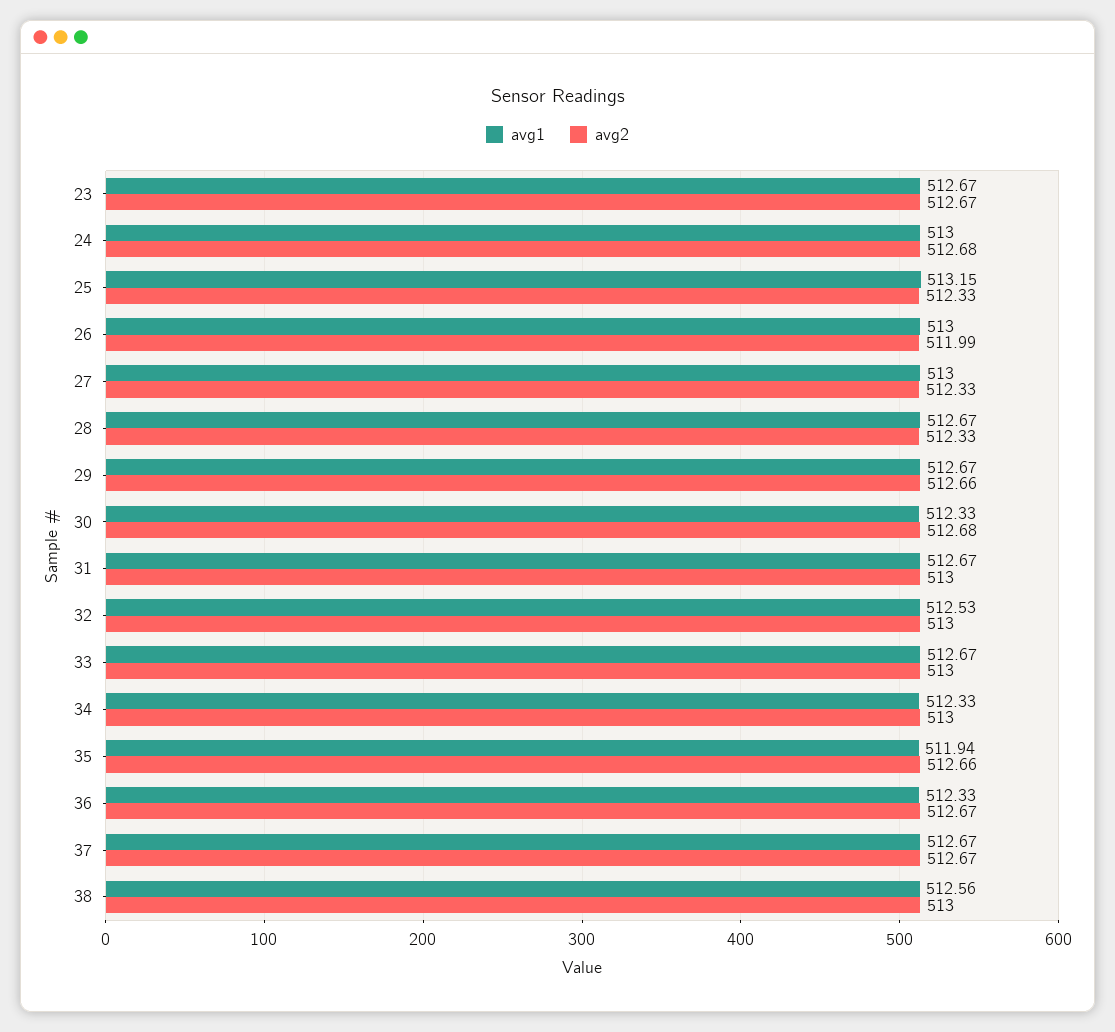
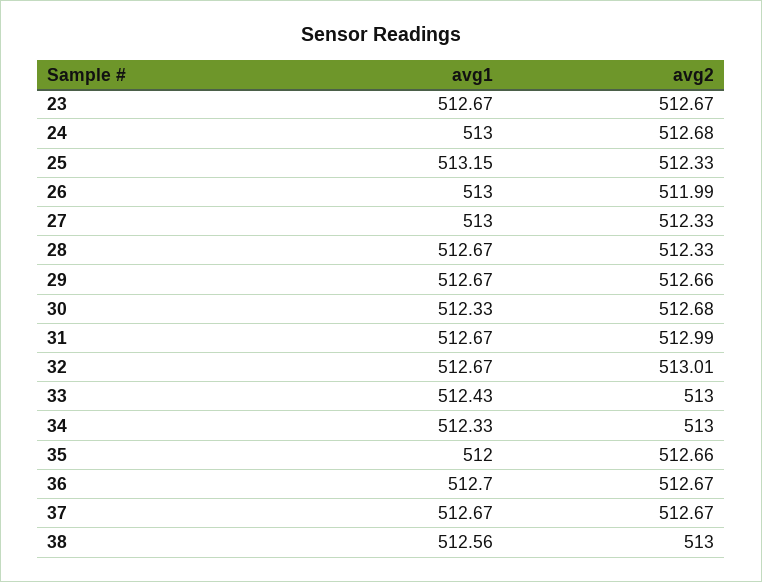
avg2, 31: 513 -> 512.99
avg1, 32: 512.53 -> 512.67
avg2, 32: 513 -> 513.01
avg1, 33: 512.67 -> 512.43
avg1, 35: 511.94 -> 512
avg1, 36: 512.33 -> 512.7

